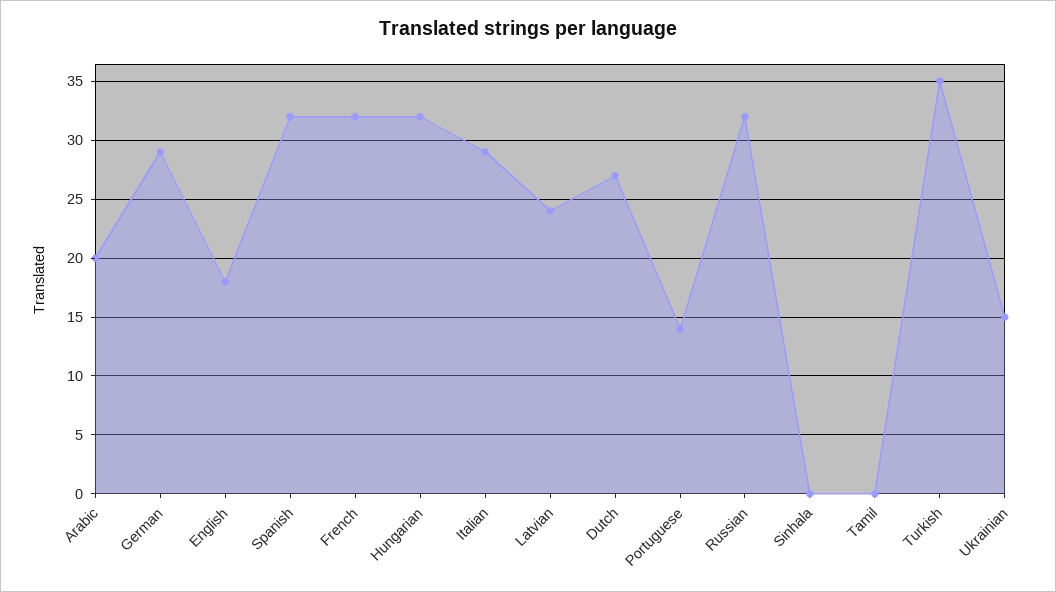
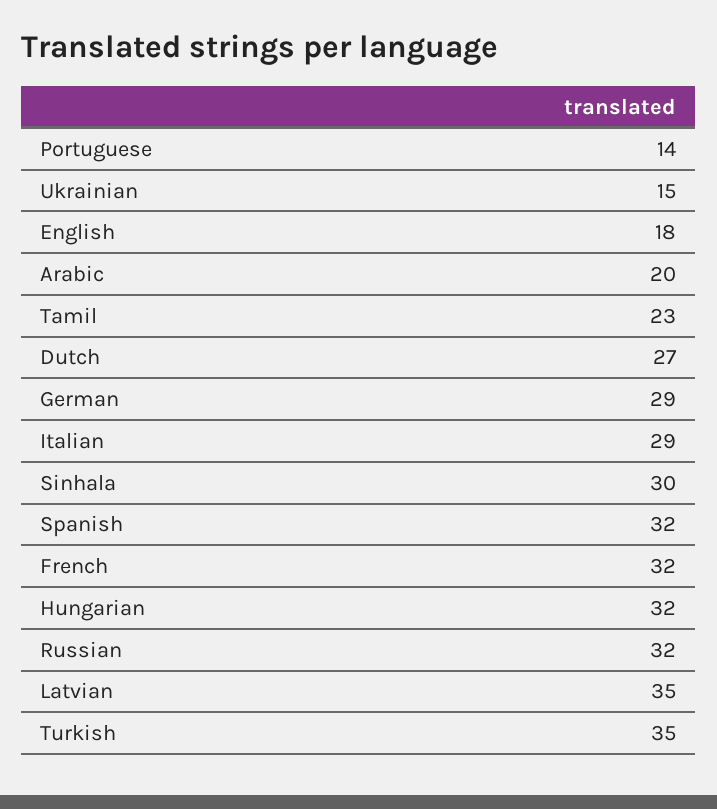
Latvian: 24 -> 35
Sinhala: 0 -> 30
Tamil: 0 -> 23

